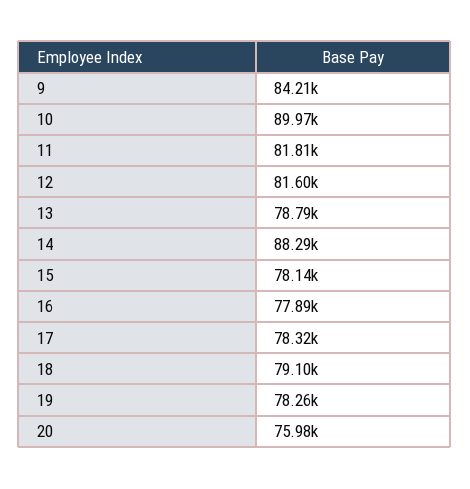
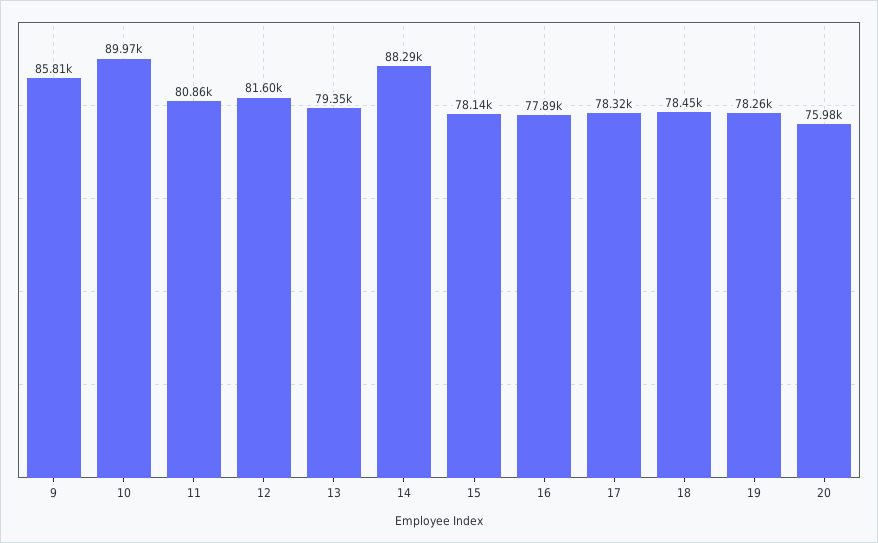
9: 84210 -> 85810
11: 81810 -> 80860
13: 78790 -> 79350
18: 79100 -> 78450

